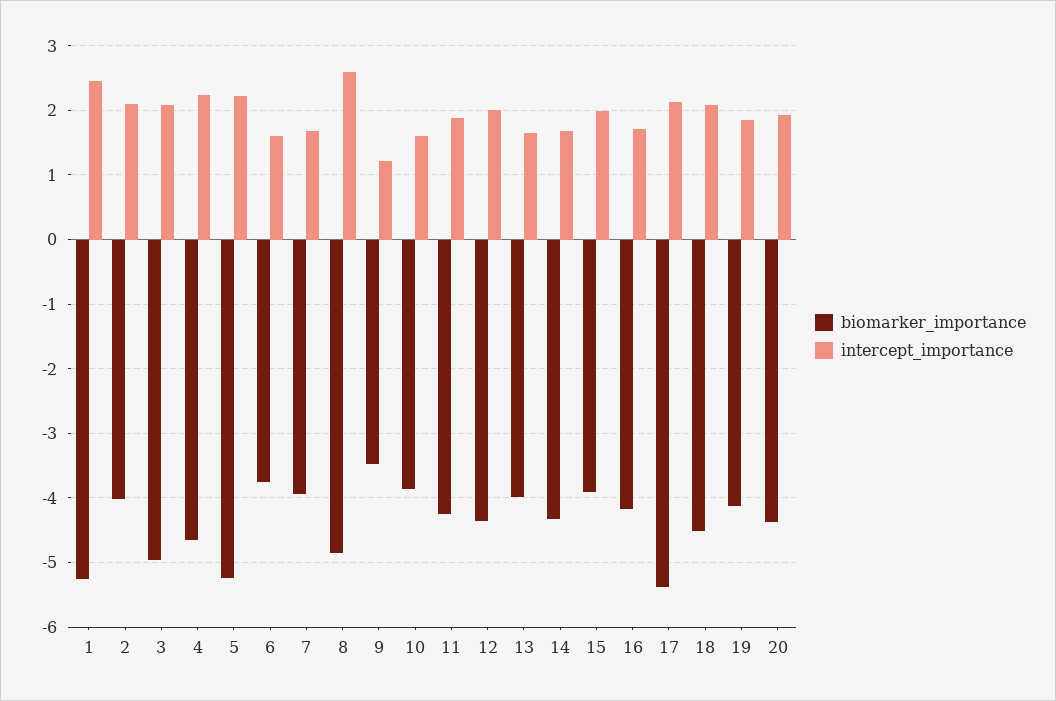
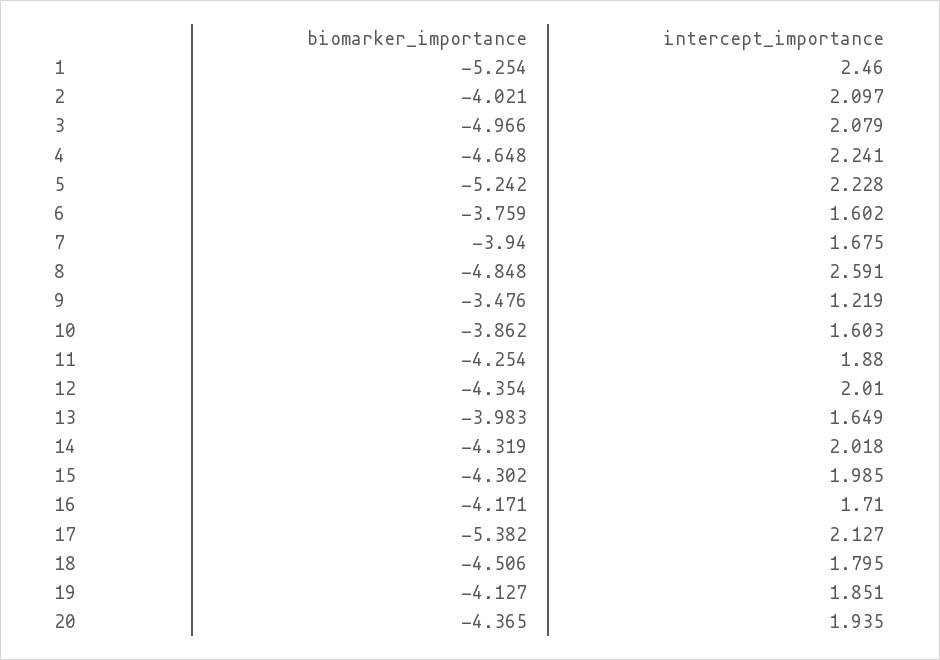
intercept_importance, 14: 1.7 -> 2.018
biomarker_importance, 15: -3.9 -> -4.302
intercept_importance, 18: 2.1 -> 1.795

